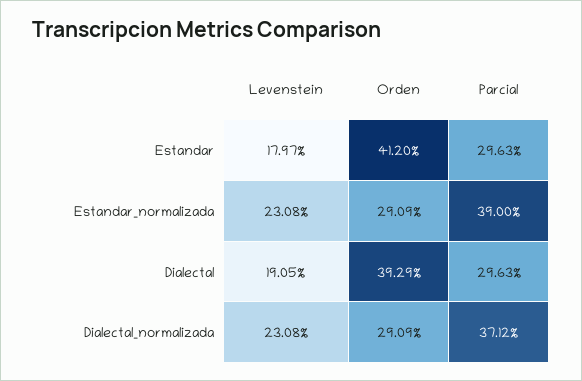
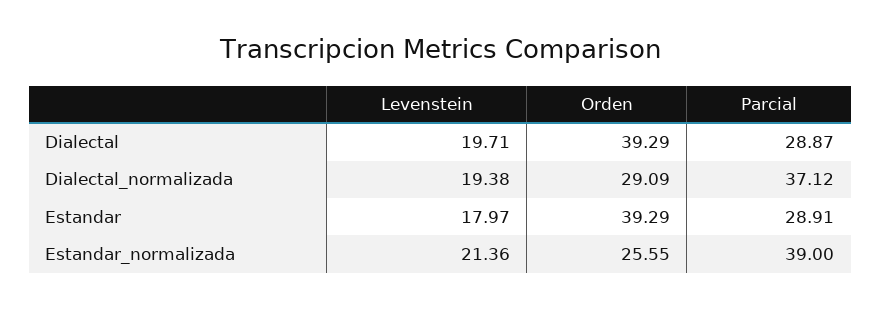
Orden, Estandar: 41.2 -> 39.29
Parcial, Estandar: 29.63 -> 28.91
Levenstein, Estandar_normalizada: 23.08 -> 21.36
Orden, Estandar_normalizada: 29.09 -> 25.55
Levenstein, Dialectal: 19.05 -> 19.71
Parcial, Dialectal: 29.63 -> 28.87
Levenstein, Dialectal_normalizada: 23.08 -> 19.38

